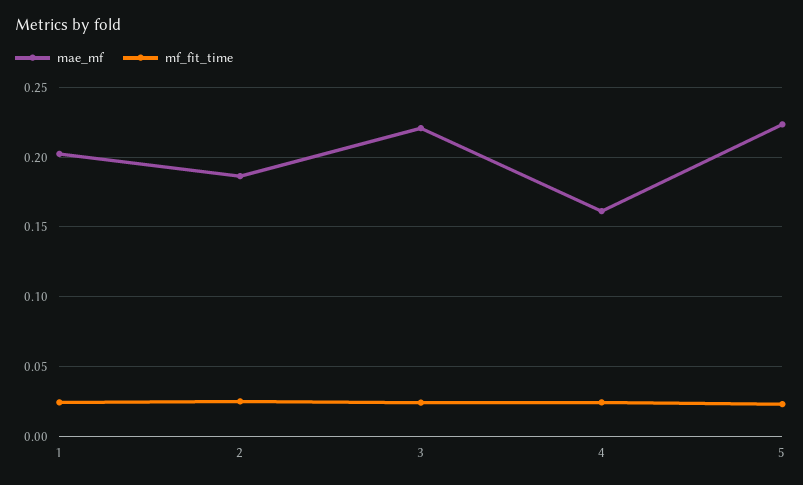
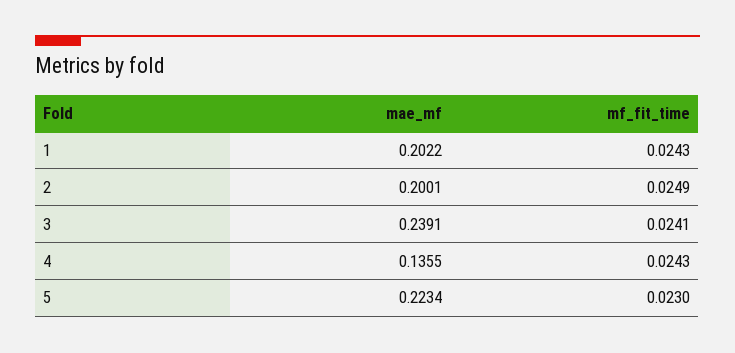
mae_mf, 2: 0.185 -> 0.2001
mae_mf, 3: 0.22 -> 0.2391
mae_mf, 4: 0.16 -> 0.1355

